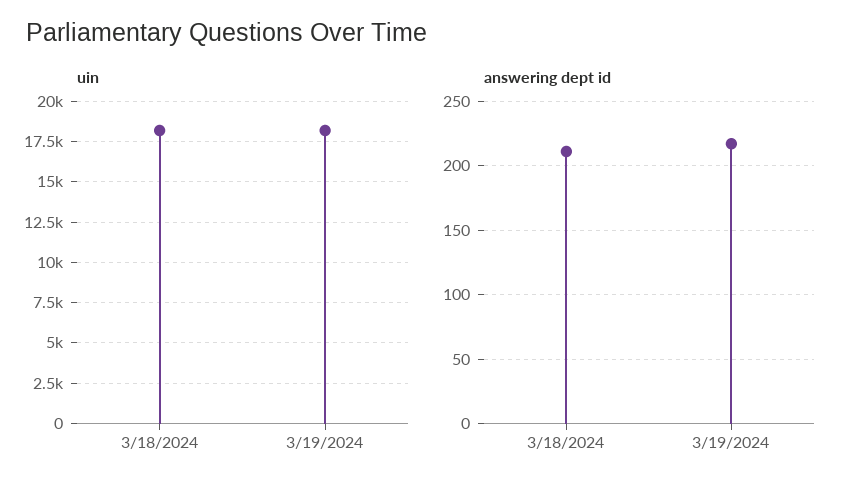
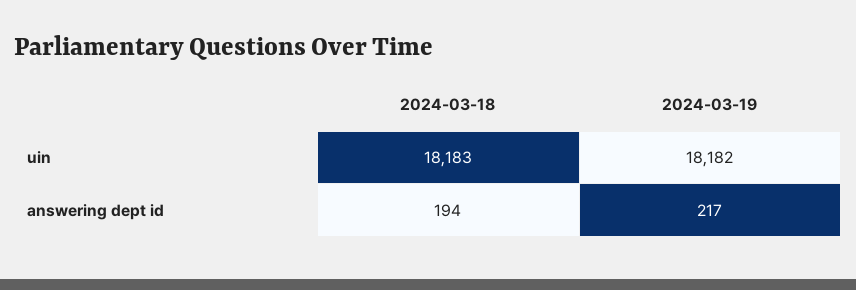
answering dept id, 3/18/2024: 210 -> 194

